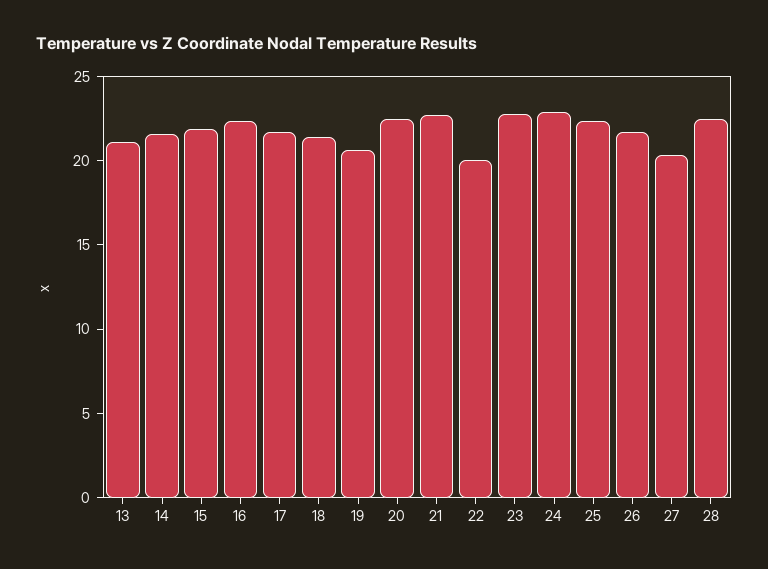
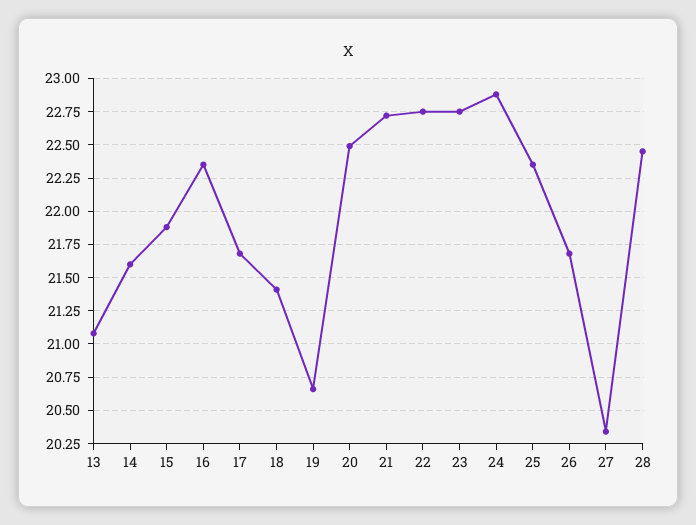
22: 20 -> 22.75

